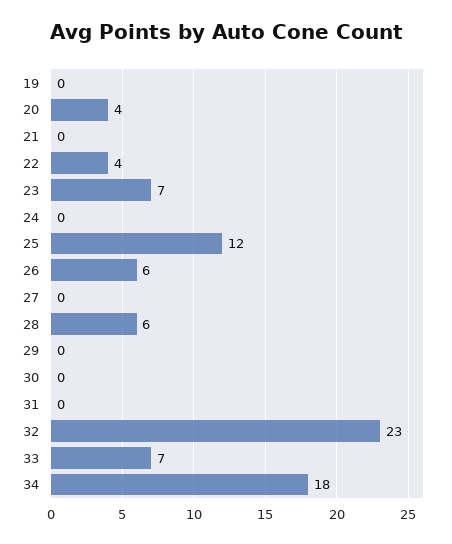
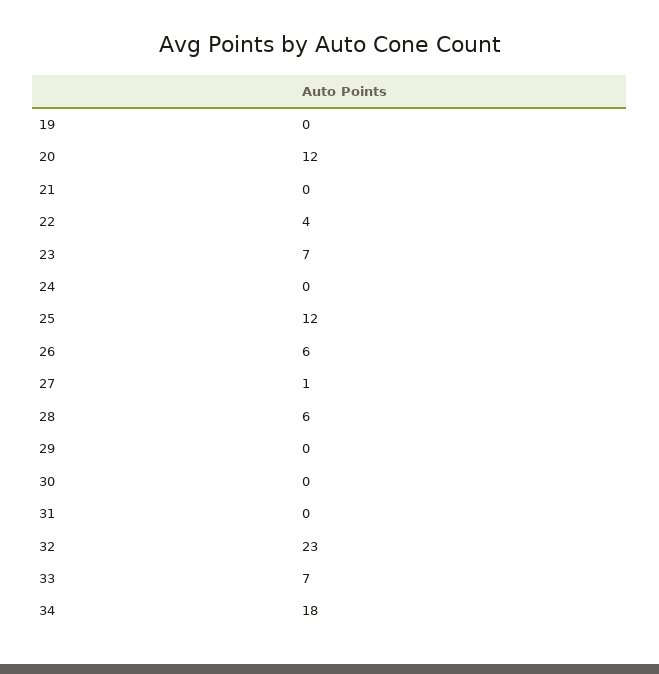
20: 4 -> 12
27: 0 -> 1

